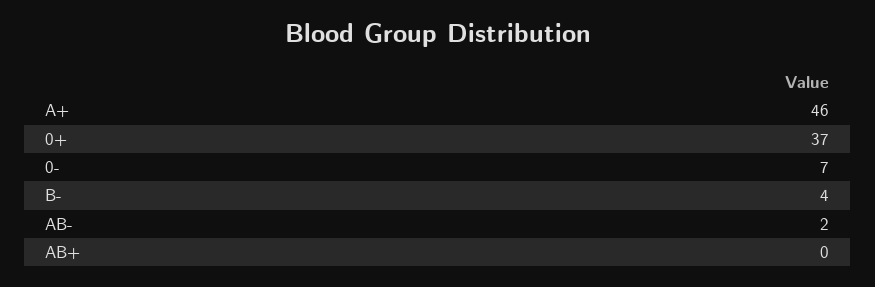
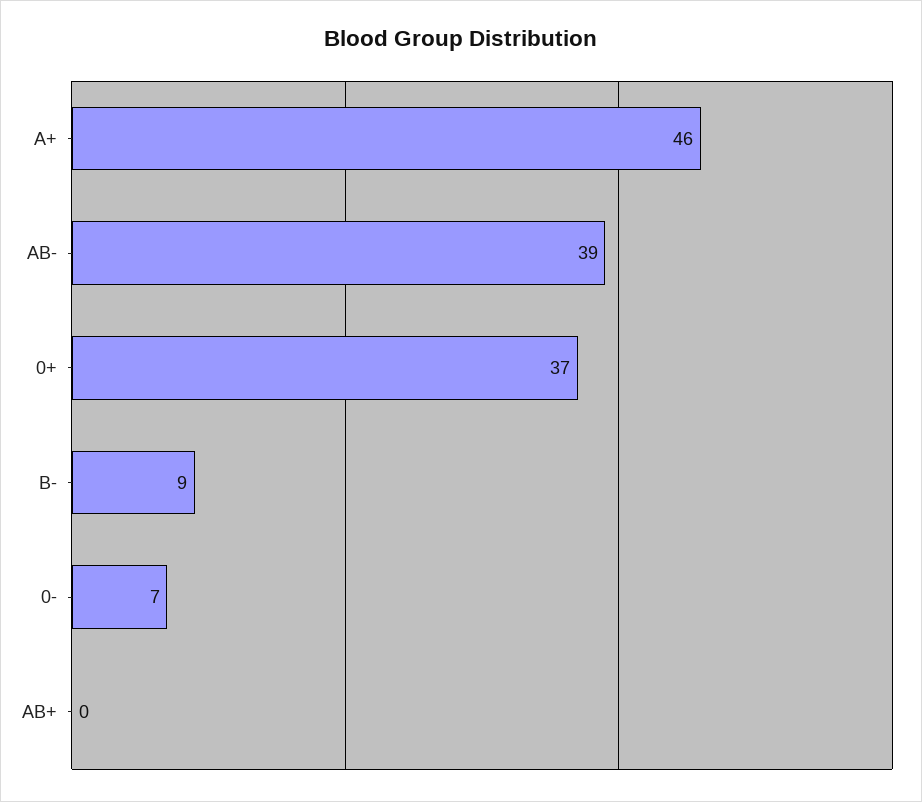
B-: 4 -> 9
AB-: 2 -> 39

